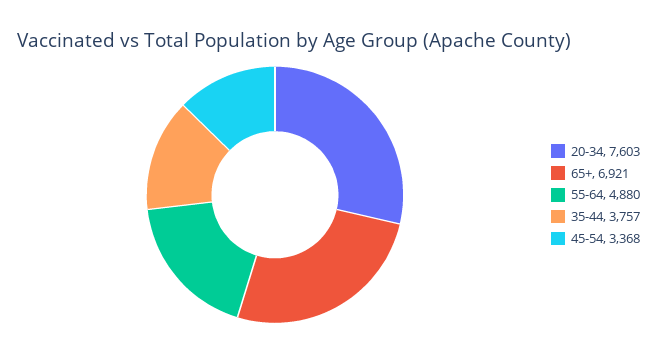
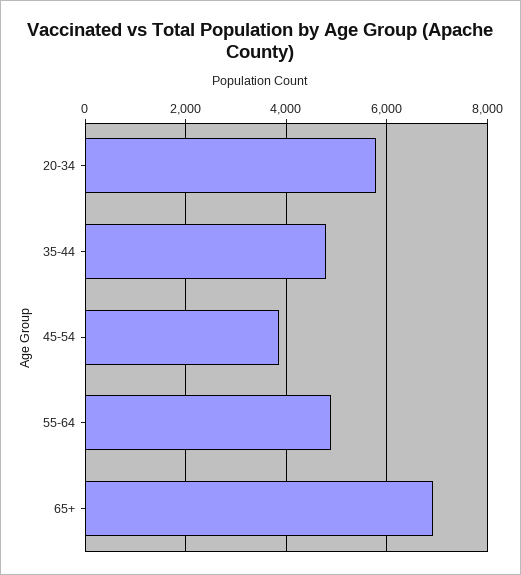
20-34: 7603 -> 5800
35-44: 3757 -> 4800
45-54: 3368 -> 3800

